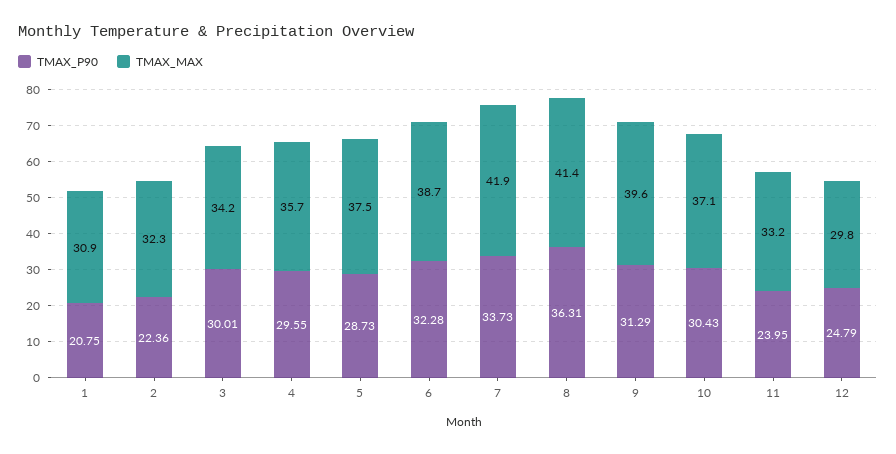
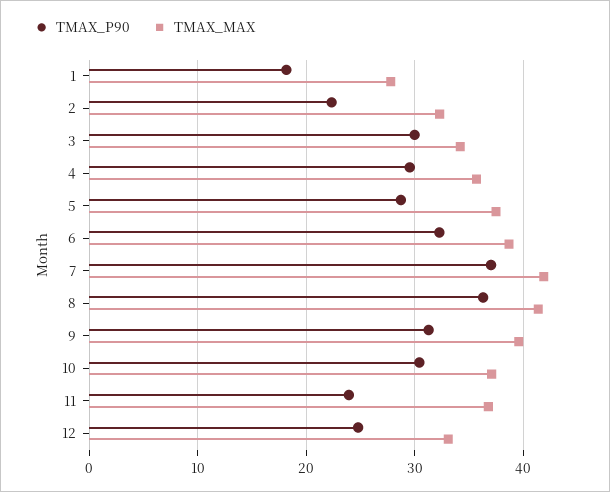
TMAX_P90, 1: 20.75 -> 18
TMAX_MAX, 1: 30.9 -> 28
TMAX_P90, 7: 33.73 -> 37
TMAX_MAX, 11: 33.2 -> 37
TMAX_MAX, 12: 29.8 -> 33

